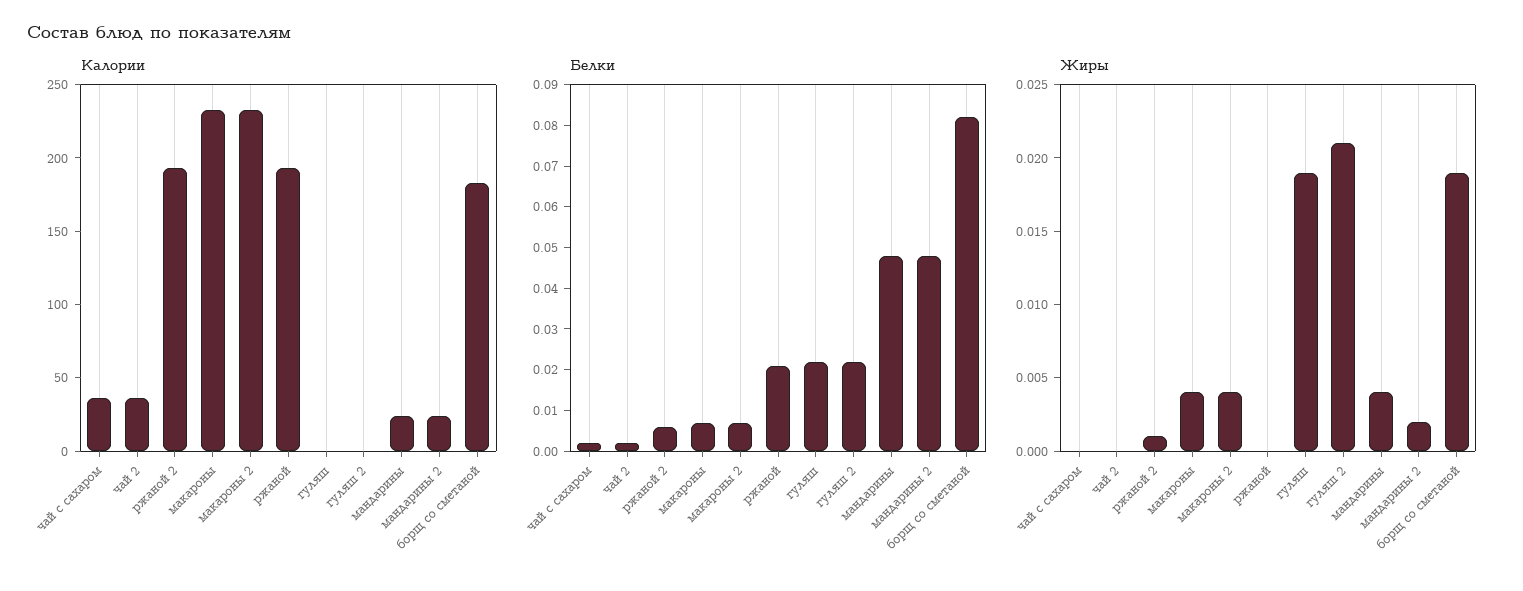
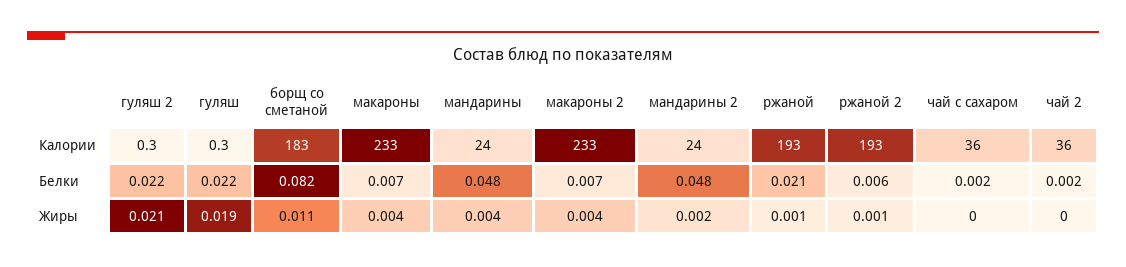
Жиры, ржаной: 0 -> 0.001
Жиры, борщ со сметаной: 0.019 -> 0.011

